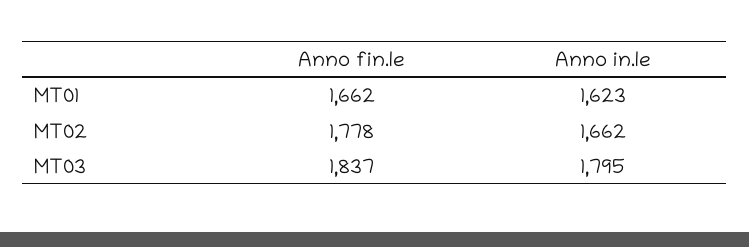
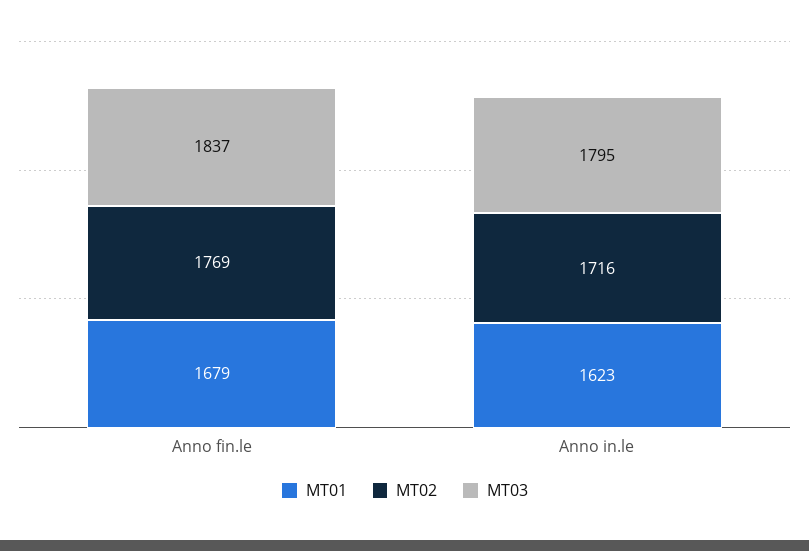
MT01, Anno fin.le: 1662 -> 1679
MT02, Anno fin.le: 1778 -> 1769
MT02, Anno in.le: 1662 -> 1716

